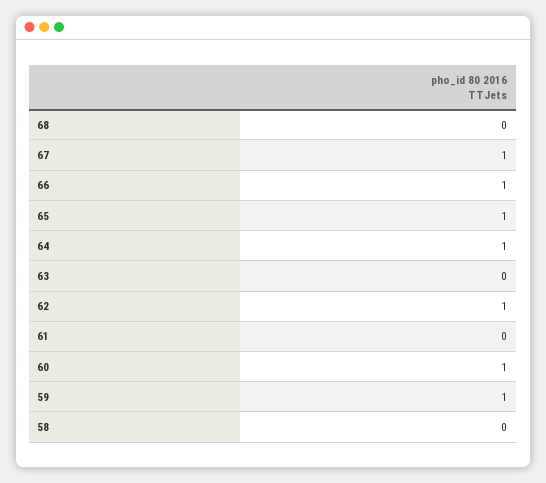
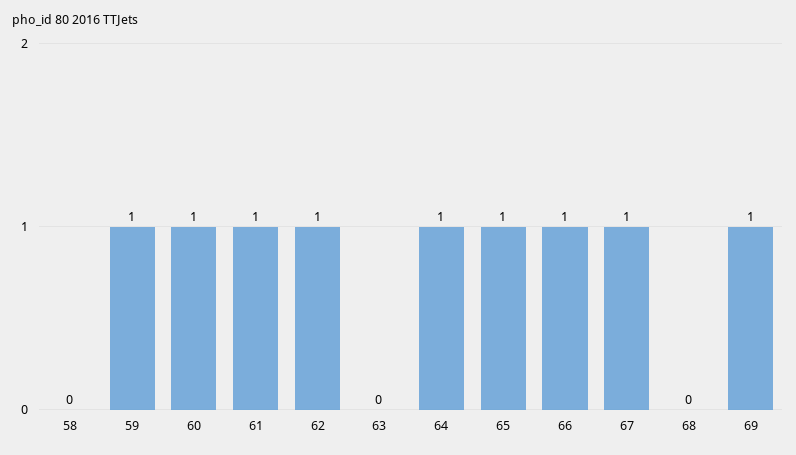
61: 0 -> 1
69: none -> 1

